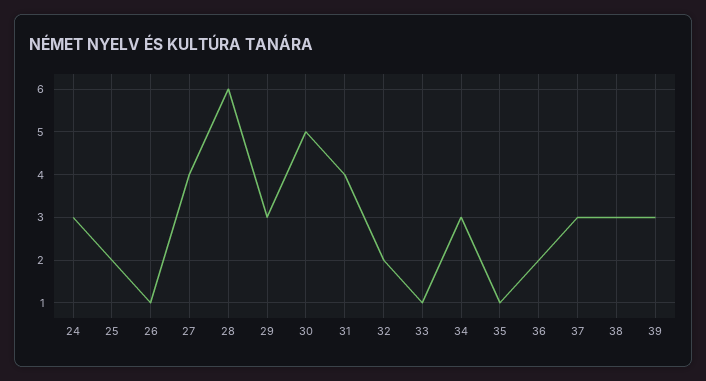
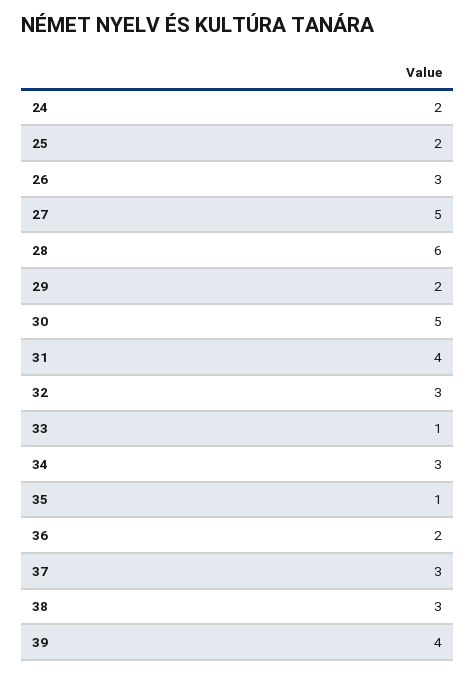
24: 3 -> 2
26: 1 -> 3
27: 4 -> 5
29: 3 -> 2
32: 2 -> 3
39: 3 -> 4

